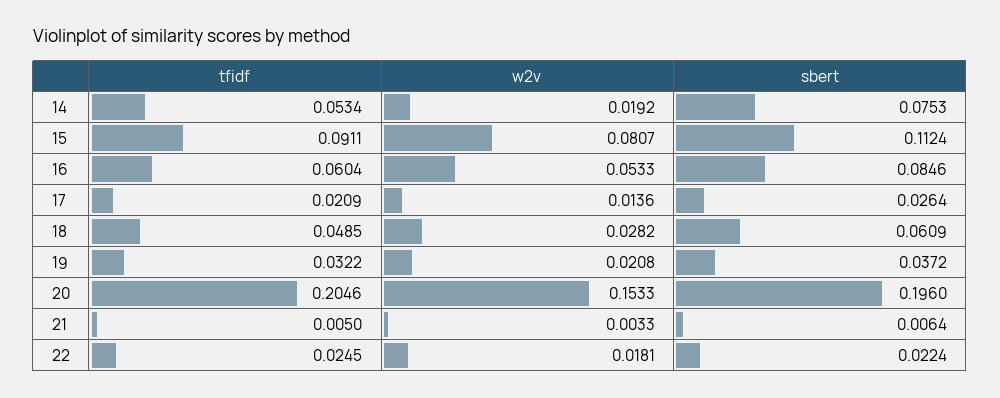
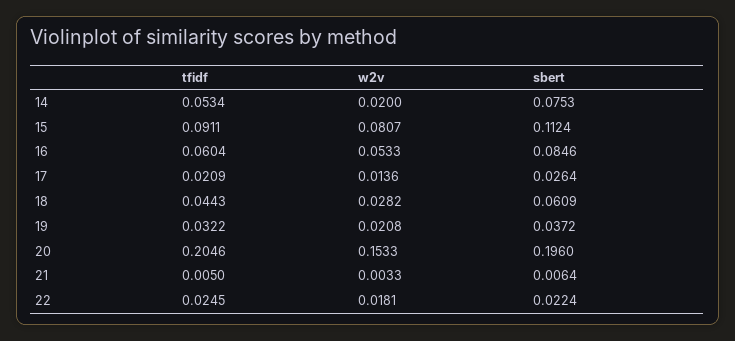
w2v, 14: 0.0192 -> 0.02
tfidf, 18: 0.0485 -> 0.0443

